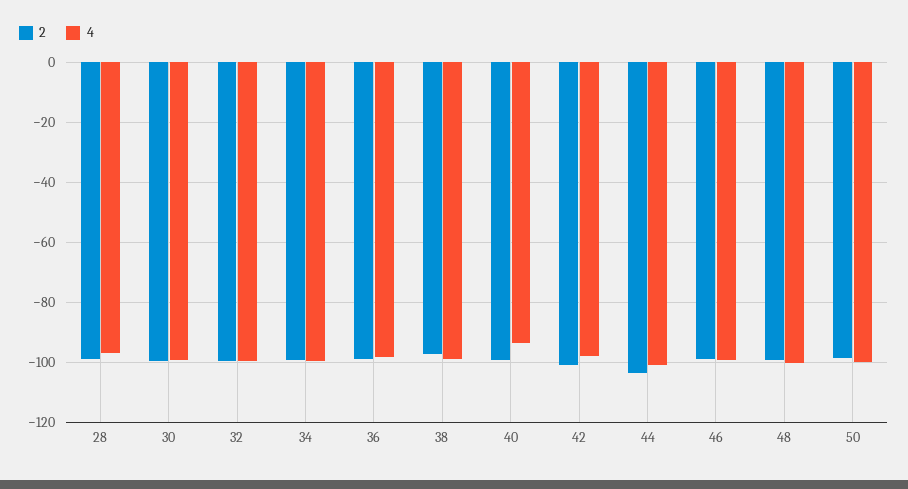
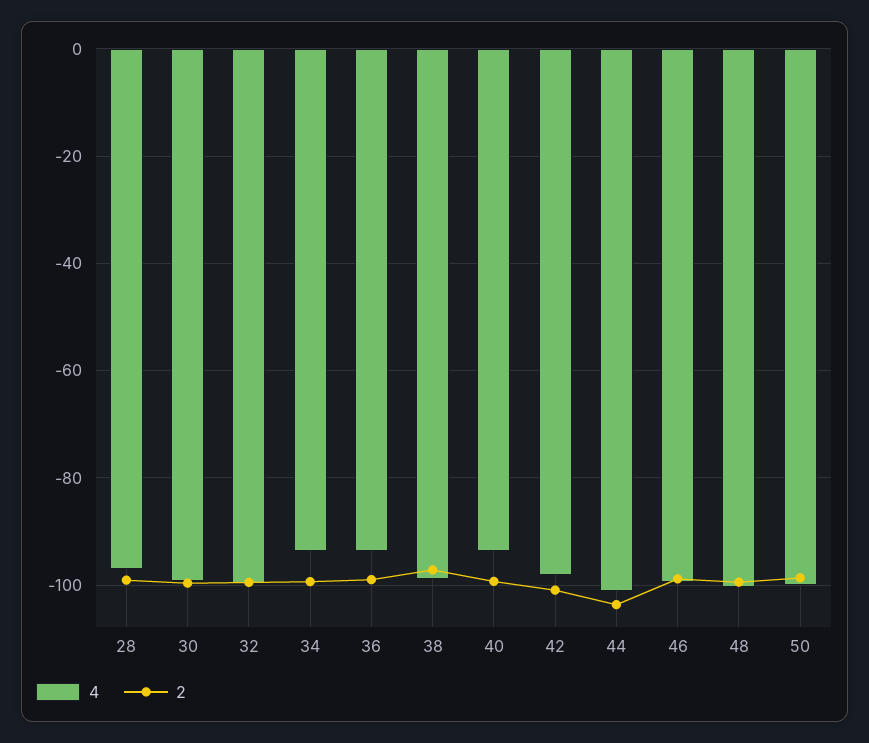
4, 34: -100 -> -94
4, 36: -98 -> -94

